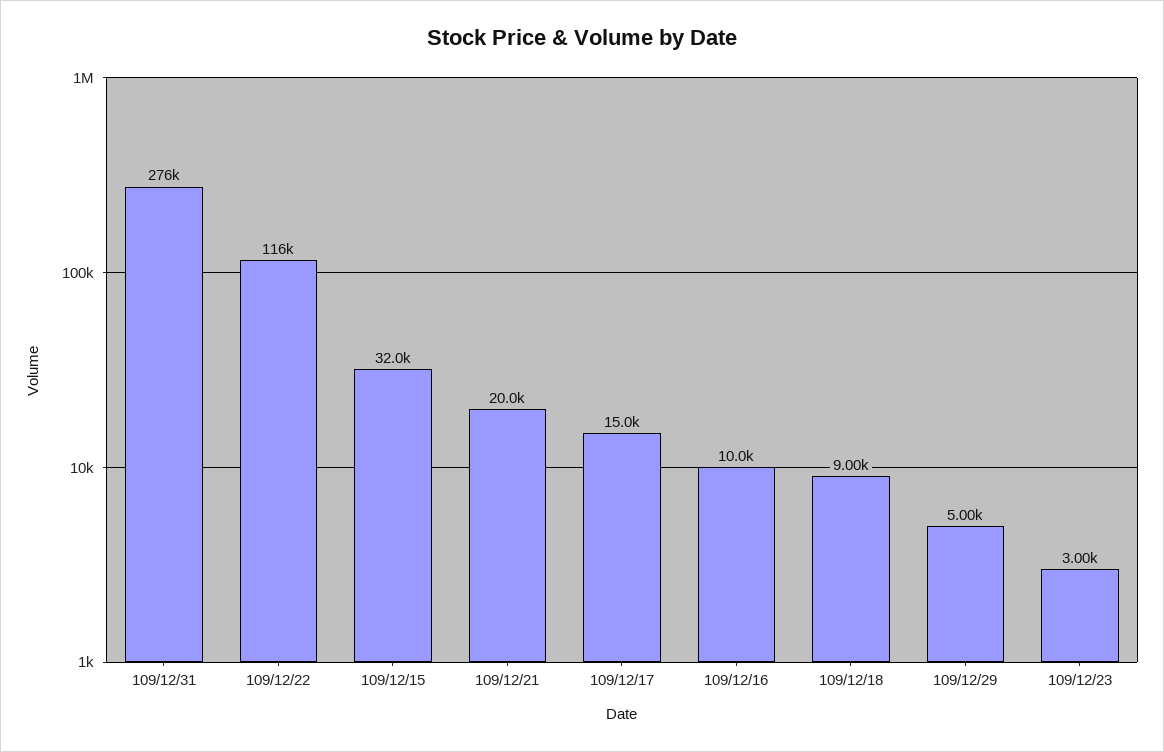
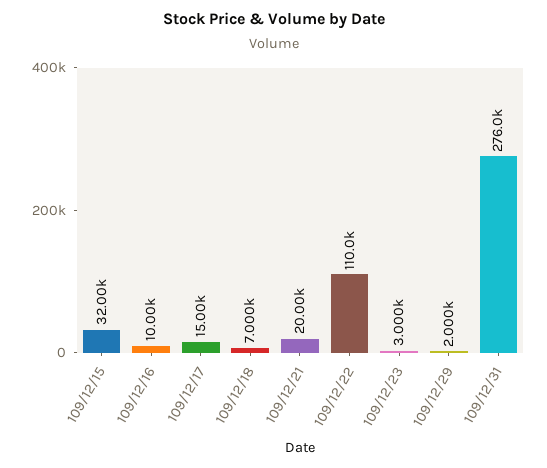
109/12/22: 116000 -> 110000
109/12/18: 9000 -> 7000
109/12/29: 5000 -> 2000

